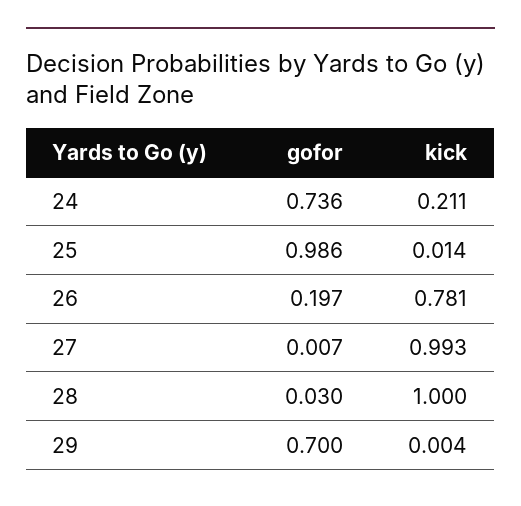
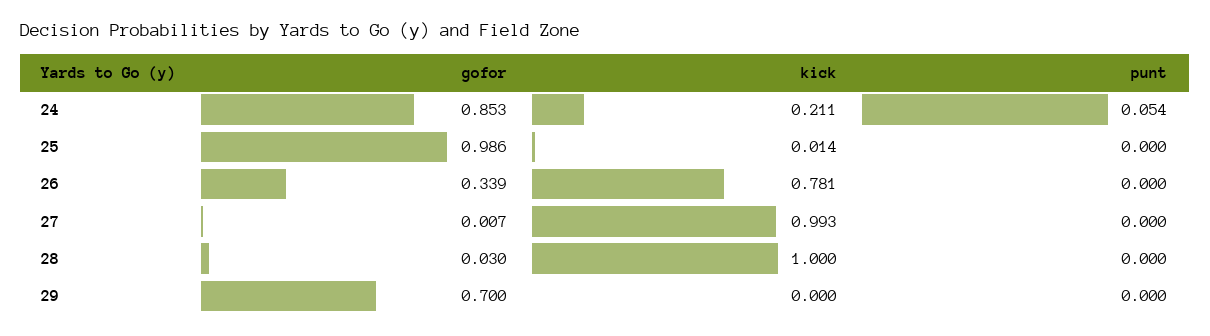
gofor, 24: 0.736 -> 0.853
gofor, 26: 0.197 -> 0.339
kick, 29: 0.004 -> 0
punt, 24: none -> 0.054
punt, 25: none -> 0
punt, 26: none -> 0
punt, 27: none -> 0
punt, 28: none -> 0
punt, 29: none -> 0

